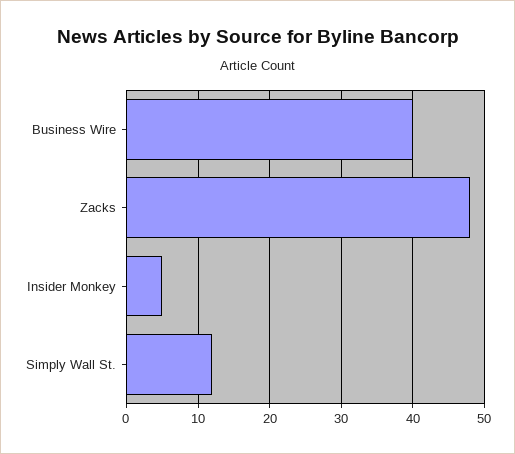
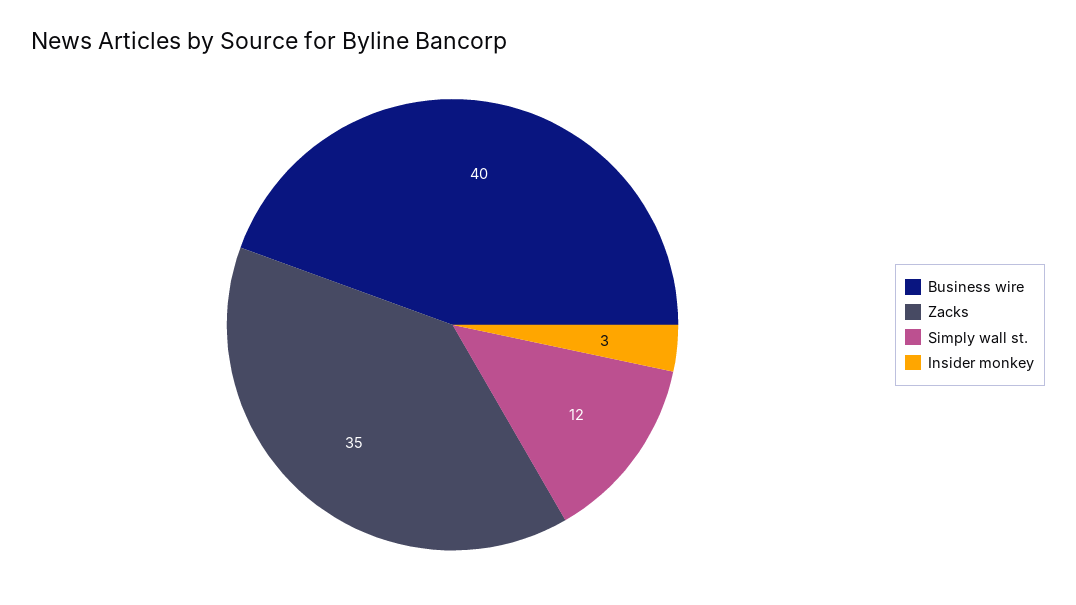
Zacks: 48 -> 35
Insider Monkey: 5 -> 3

